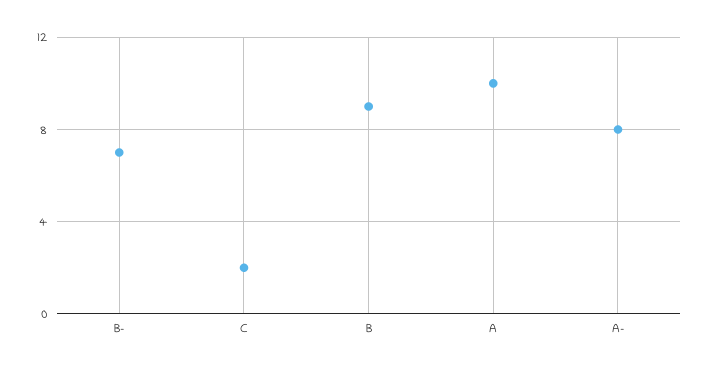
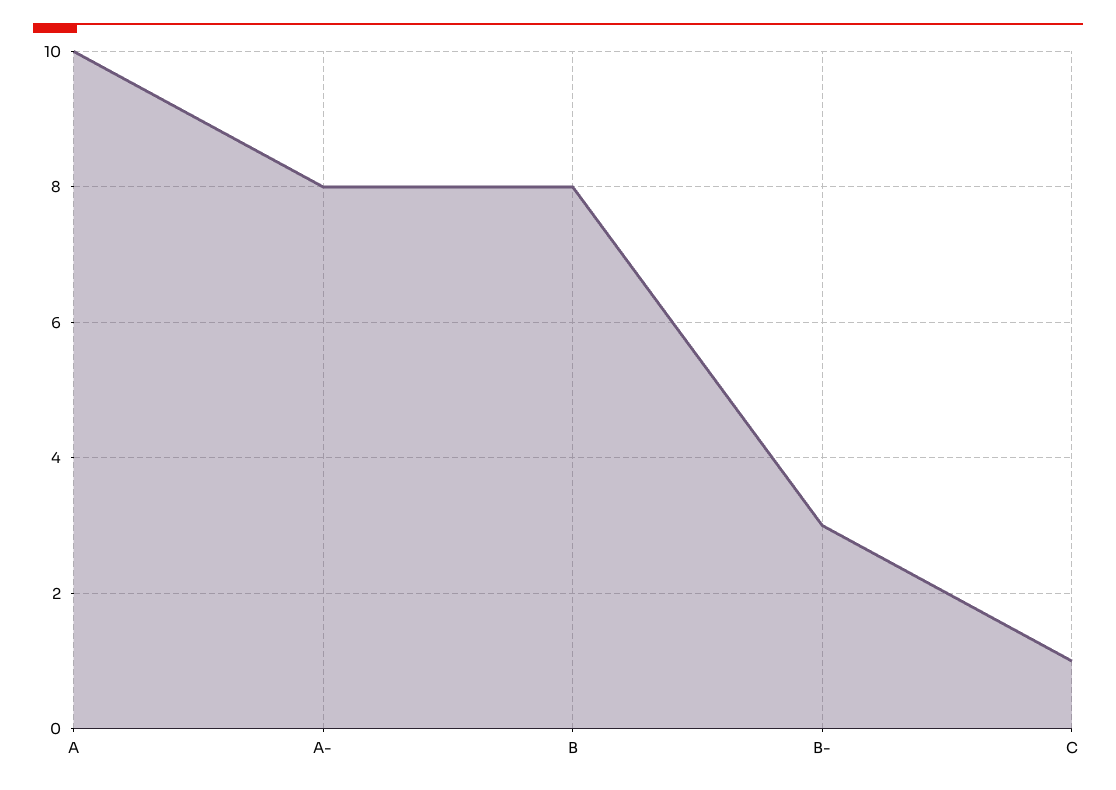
B-: 7 -> 3
C: 2 -> 1
B: 9 -> 8

